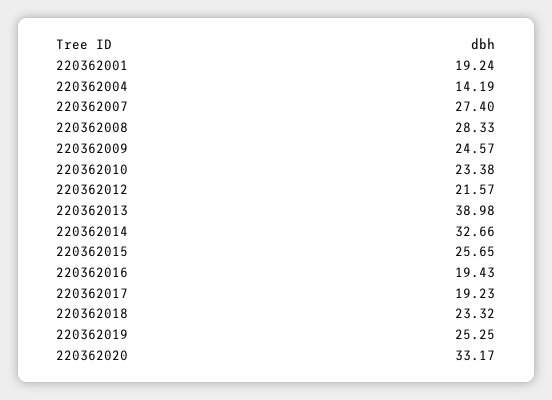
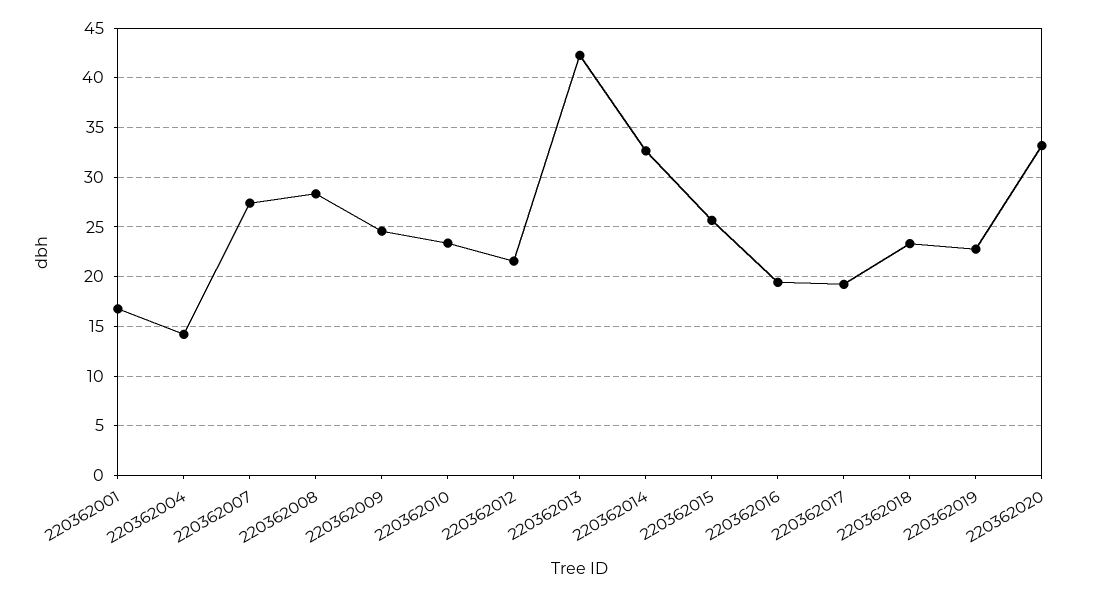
220362001: 19.24 -> 17
220362013: 38.98 -> 42
220362019: 25.25 -> 23

